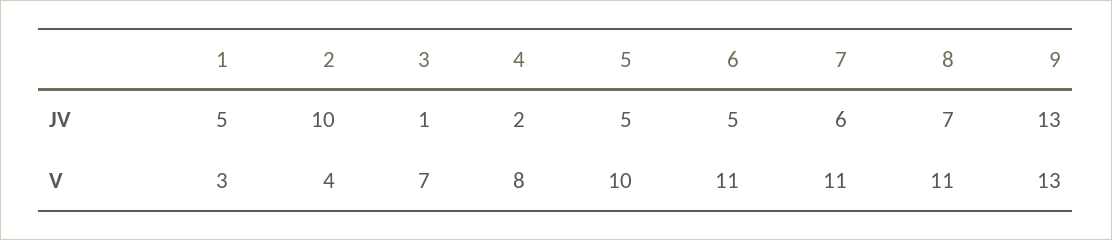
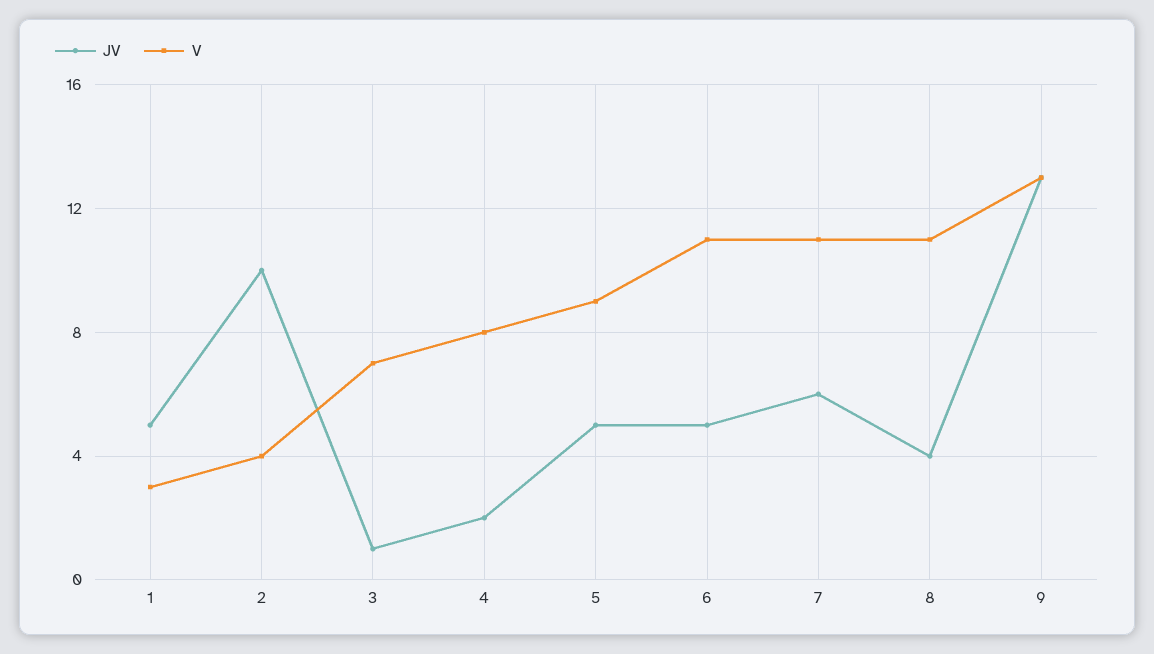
JV, 8: 7 -> 4
V, 5: 10 -> 9

